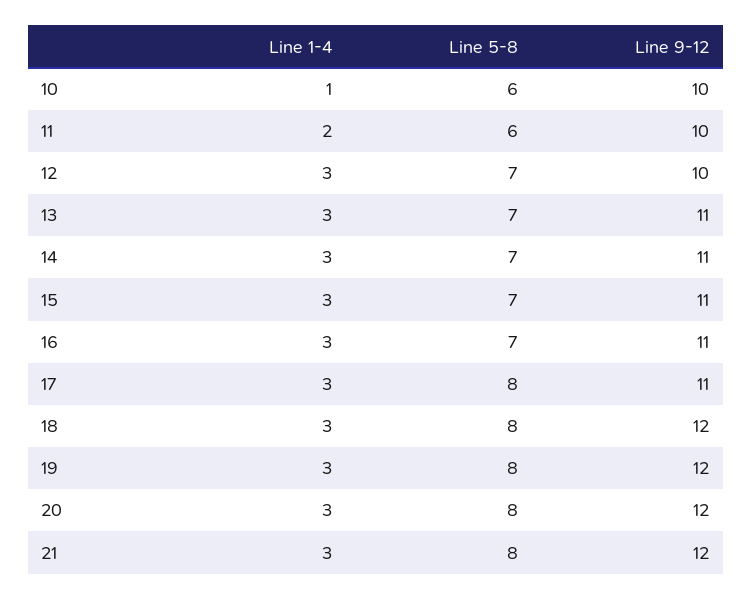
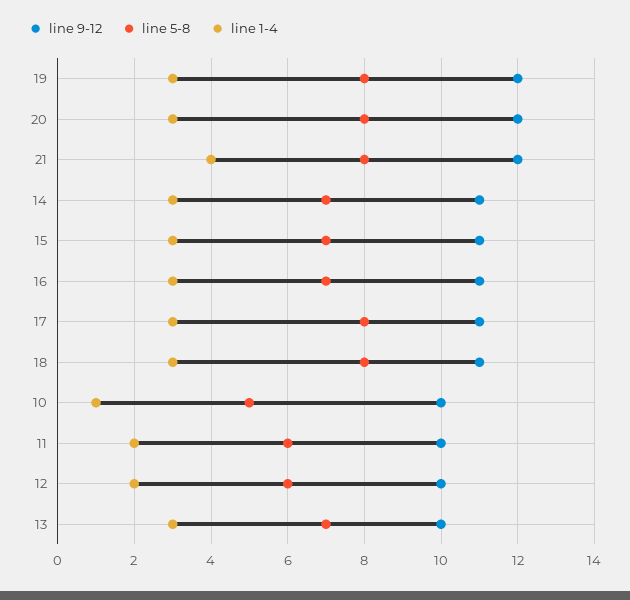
Line 5-8, 10: 6 -> 5
Line 1-4, 12: 3 -> 2
Line 5-8, 12: 7 -> 6
Line 9-12, 13: 11 -> 10
Line 9-12, 18: 12 -> 11
Line 1-4, 21: 3 -> 4

